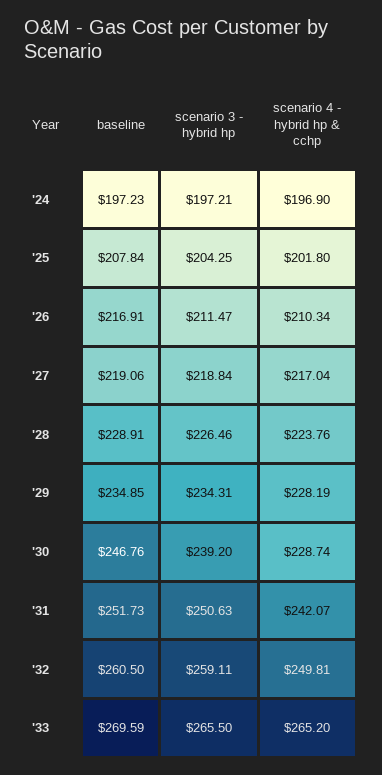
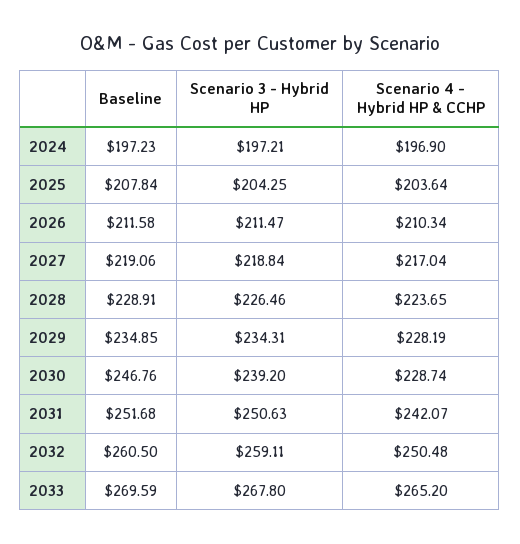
scenario 4 - hybrid hp & cchp, '25: 201.8 -> 203.64
baseline, '26: 216.91 -> 211.58
scenario 4 - hybrid hp & cchp, '28: 223.76 -> 223.65
baseline, '31: 251.73 -> 251.68
scenario 4 - hybrid hp & cchp, '32: 249.81 -> 250.48
scenario 3 - hybrid hp, '33: 265.5 -> 267.8

